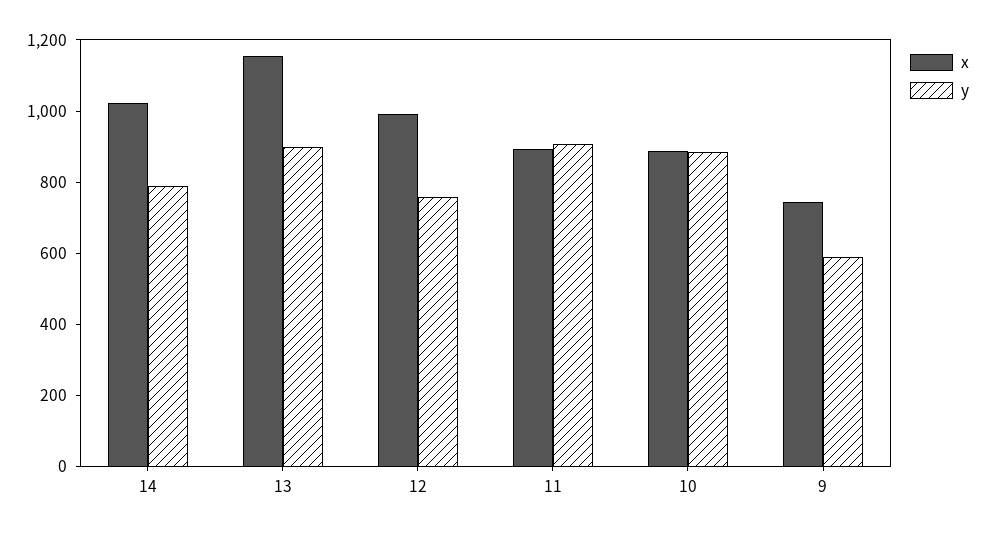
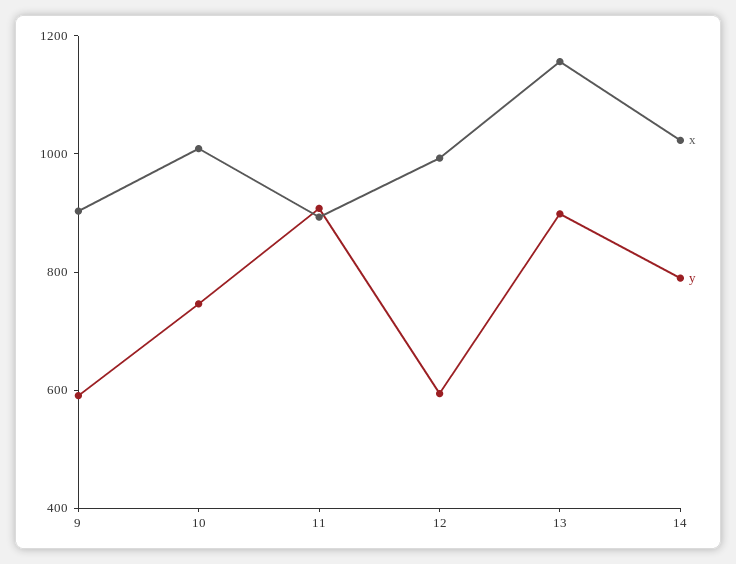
y, 12: 750 -> 600
x, 10: 900 -> 1000
y, 10: 900 -> 750
x, 9: 750 -> 900

